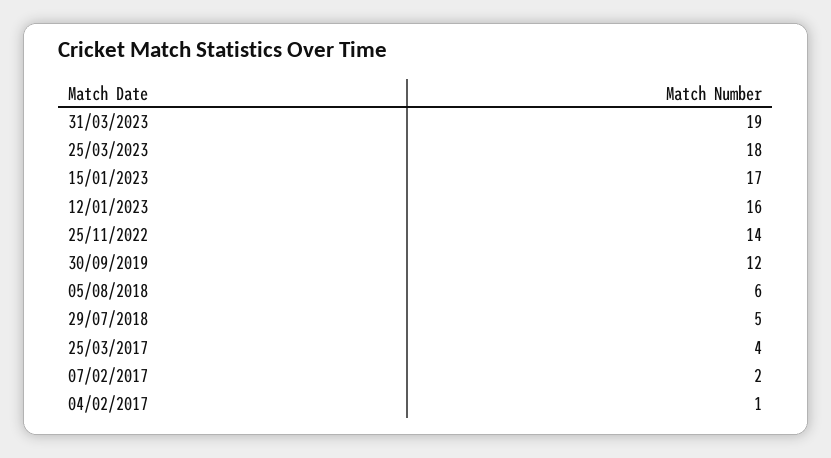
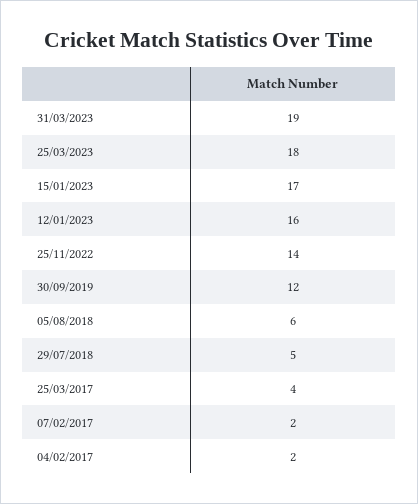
04/02/2017: 1 -> 2

